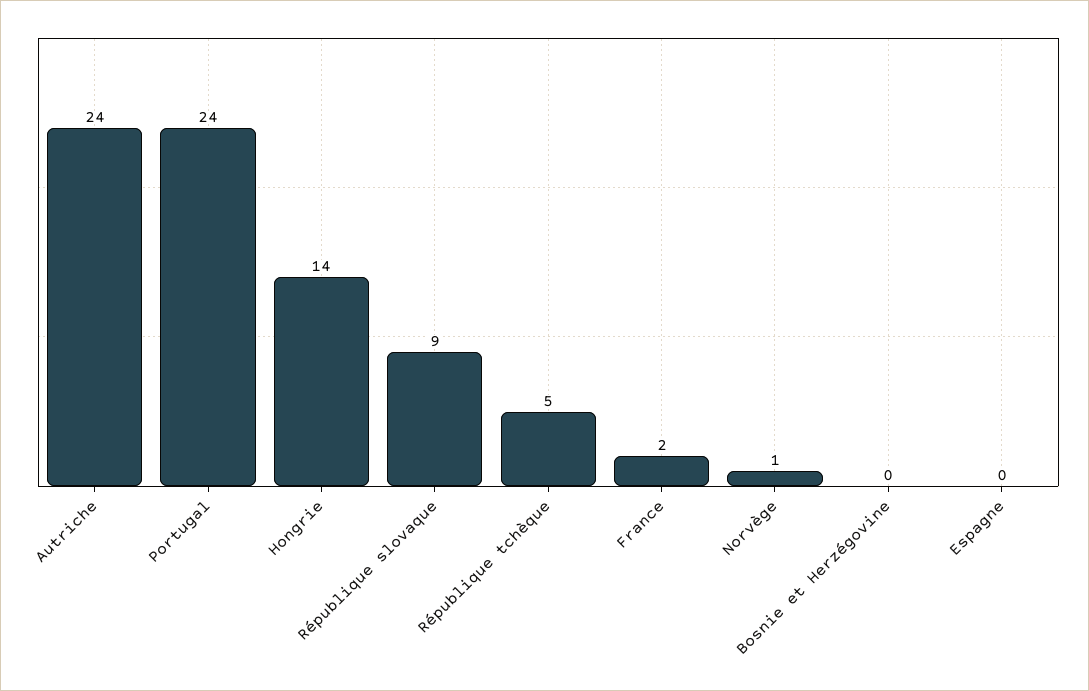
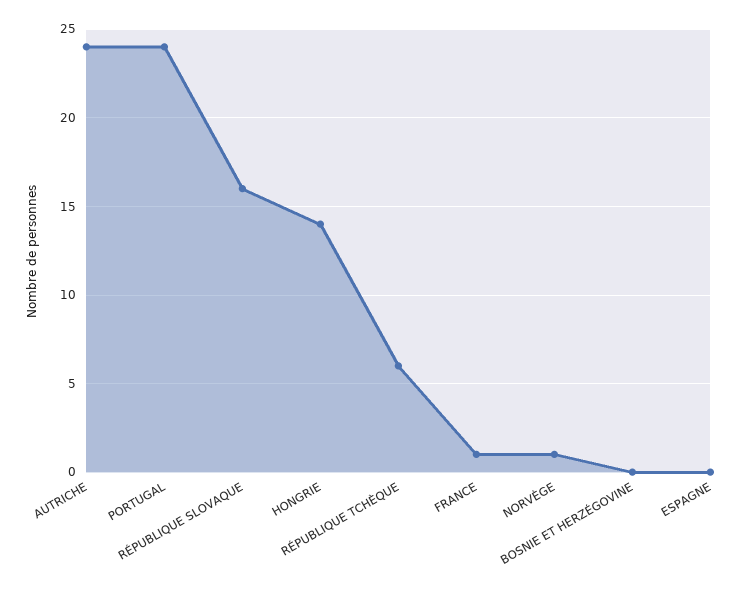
République slovaque: 9 -> 16
République tchèque: 5 -> 6
France: 2 -> 1

